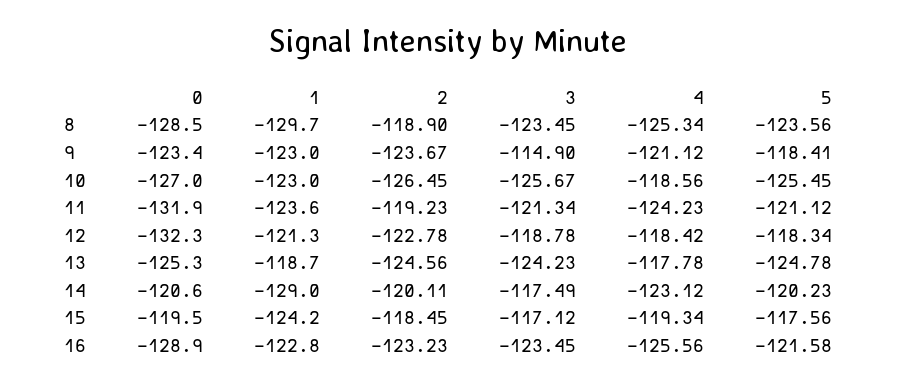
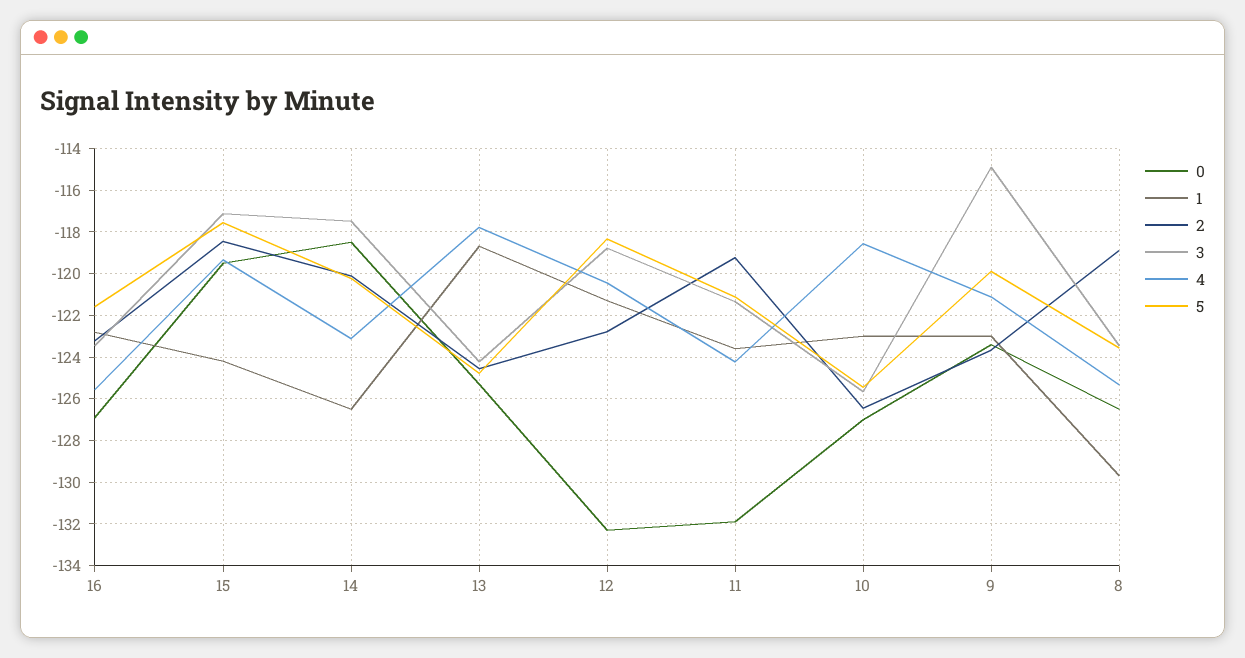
0, 8: -128.5 -> -126.5
5, 9: -118.41 -> -120
4, 12: -118.42 -> -120.5
0, 14: -120.6 -> -118.5
1, 14: -129 -> -126.5
0, 16: -128.9 -> -127

